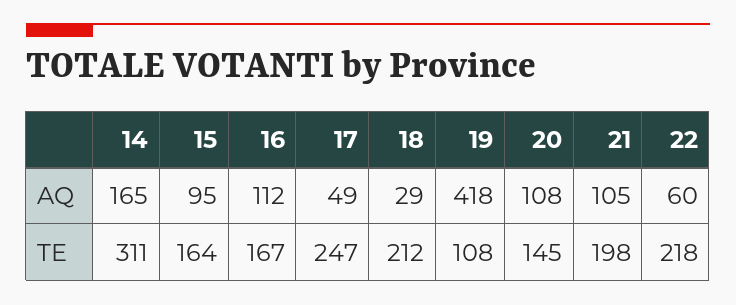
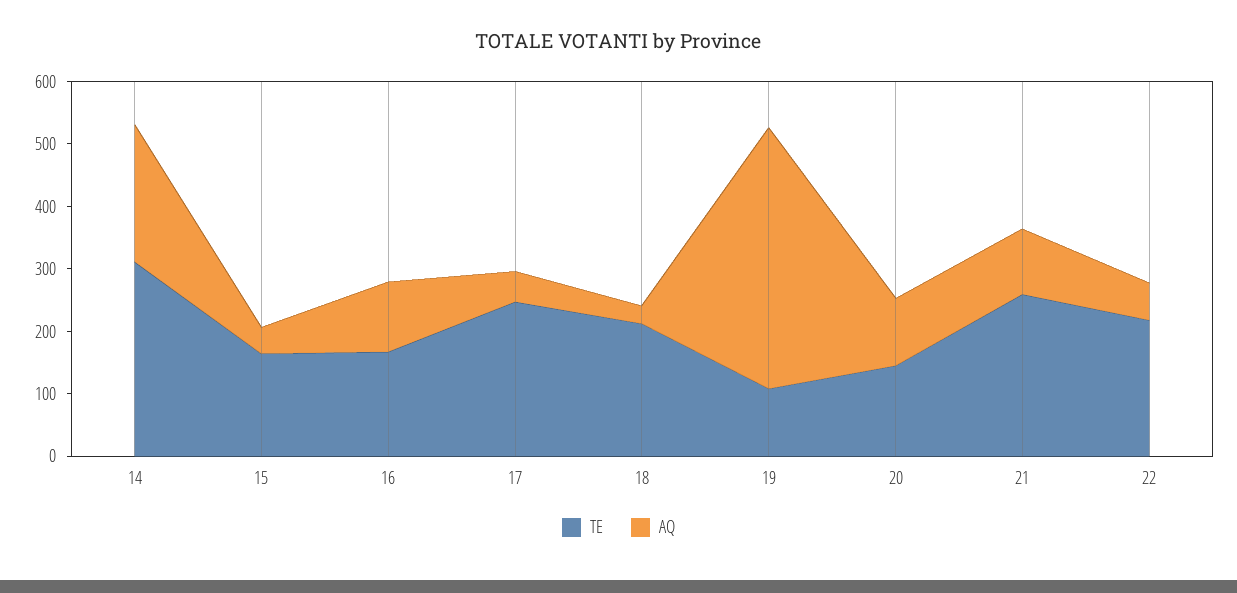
AQ, 14: 165 -> 220
AQ, 15: 95 -> 40
TE, 21: 198 -> 260

